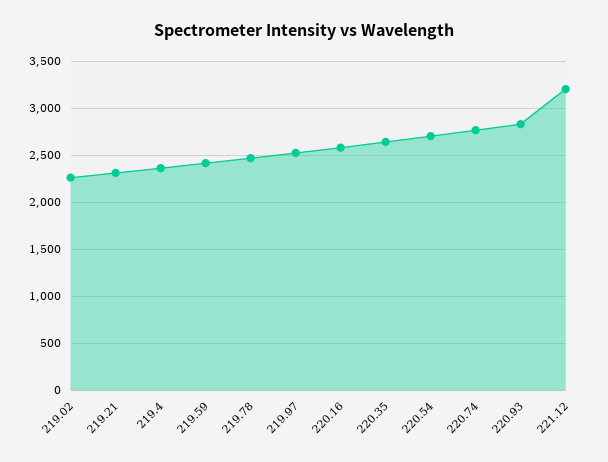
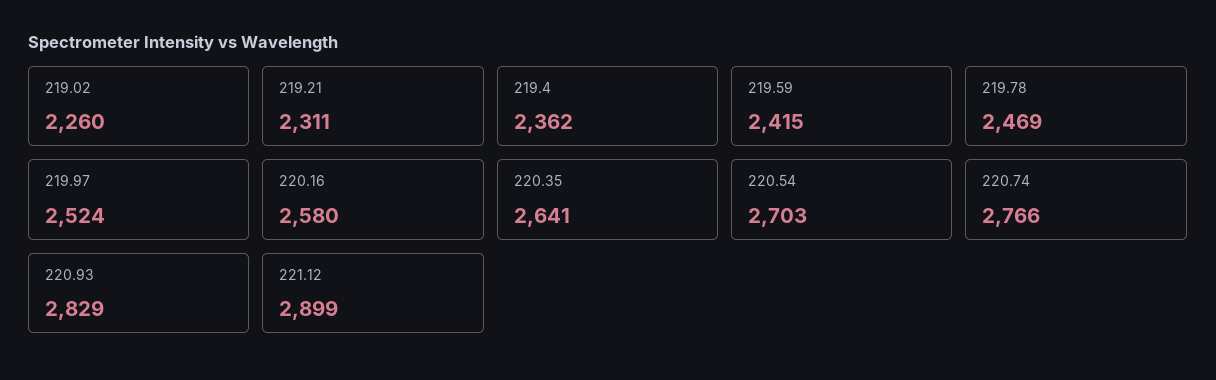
221.12: 3200 -> 2899

